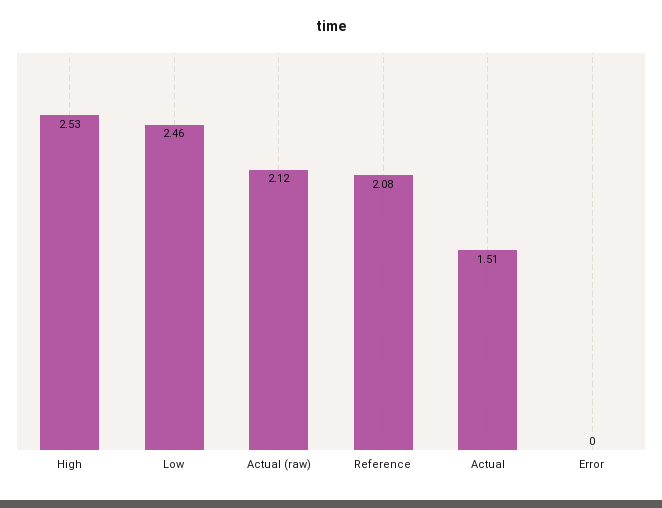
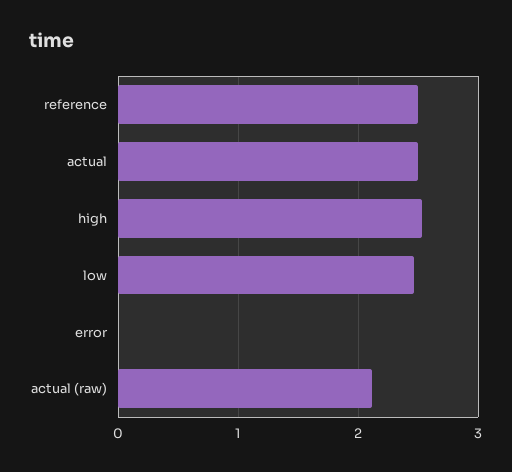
Reference: 2.08 -> 2.5
Actual: 1.51 -> 2.5

